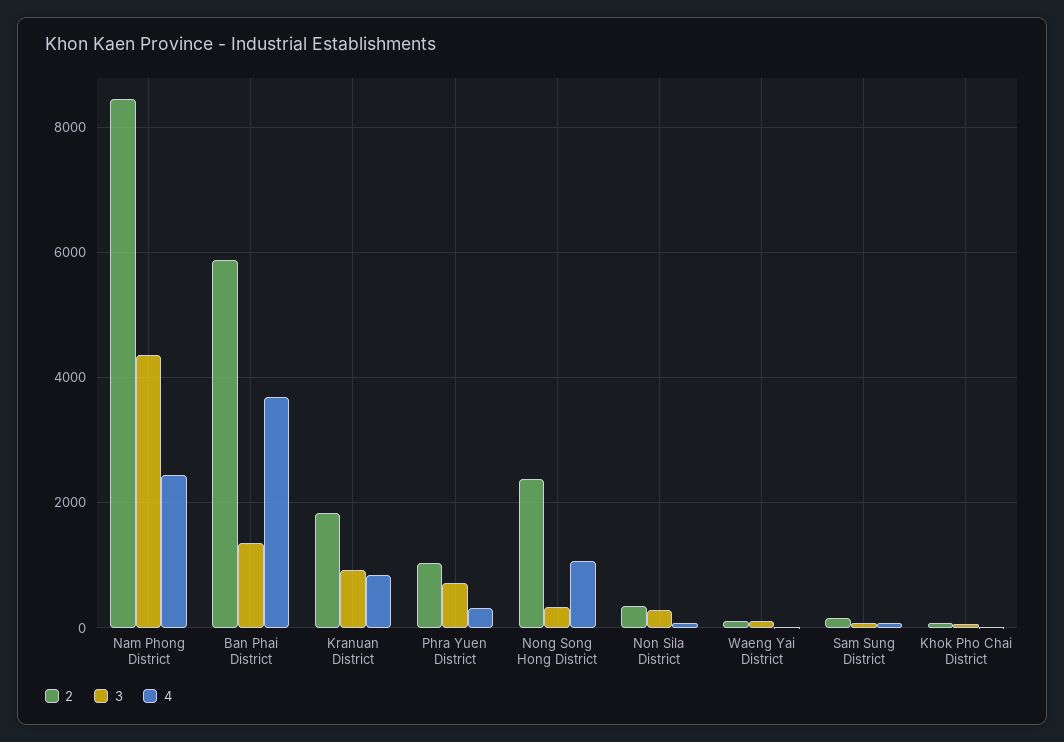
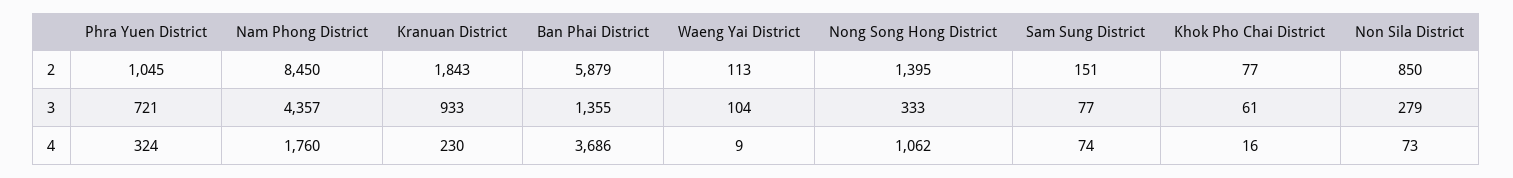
4, Nam Phong District: 2400 -> 1760
4, Kranuan District: 800 -> 230
2, Nong Song Hong District: 2400 -> 1395
2, Non Sila District: 400 -> 850

